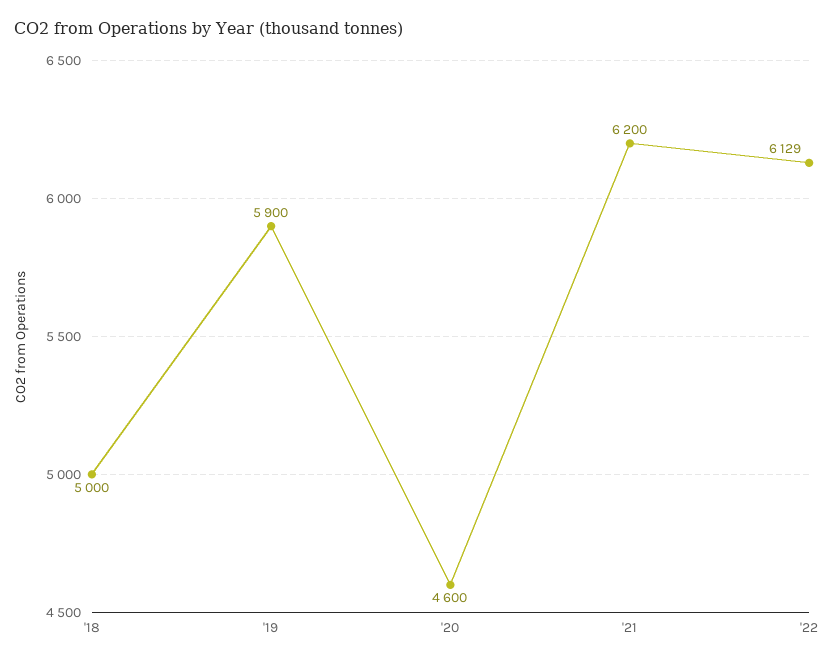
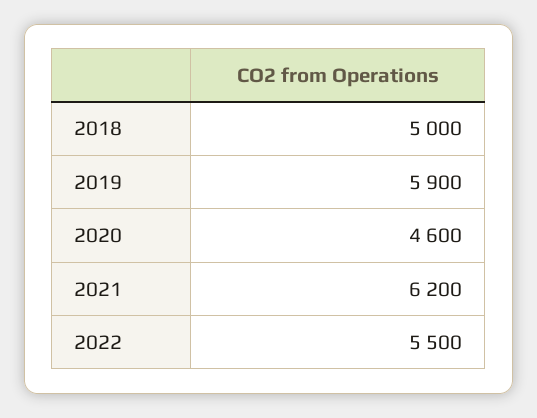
'22: 6129 -> 5500

